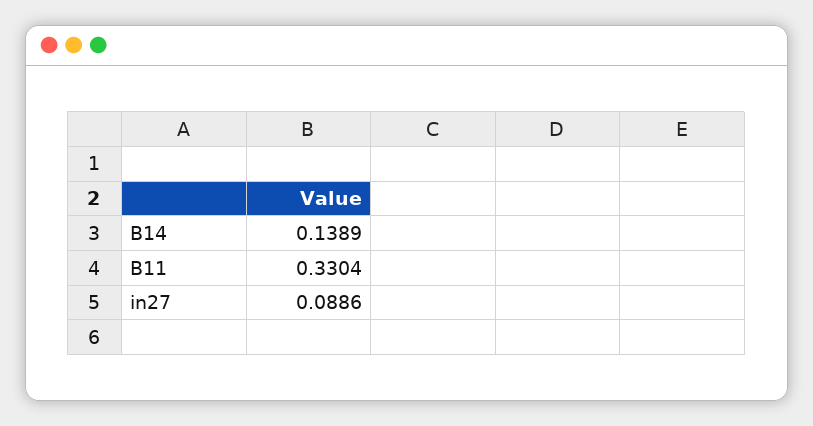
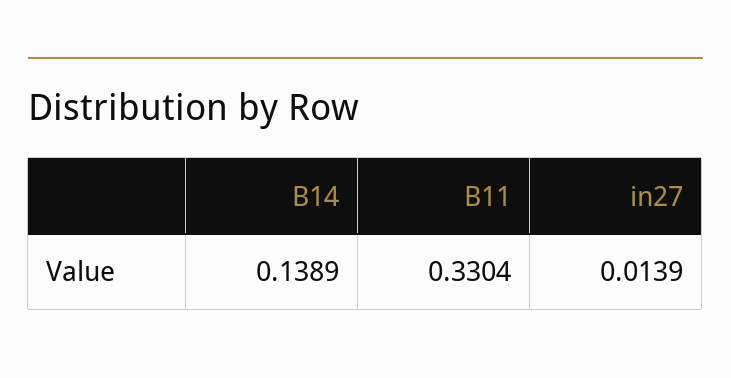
in27: 0.0886 -> 0.0139

